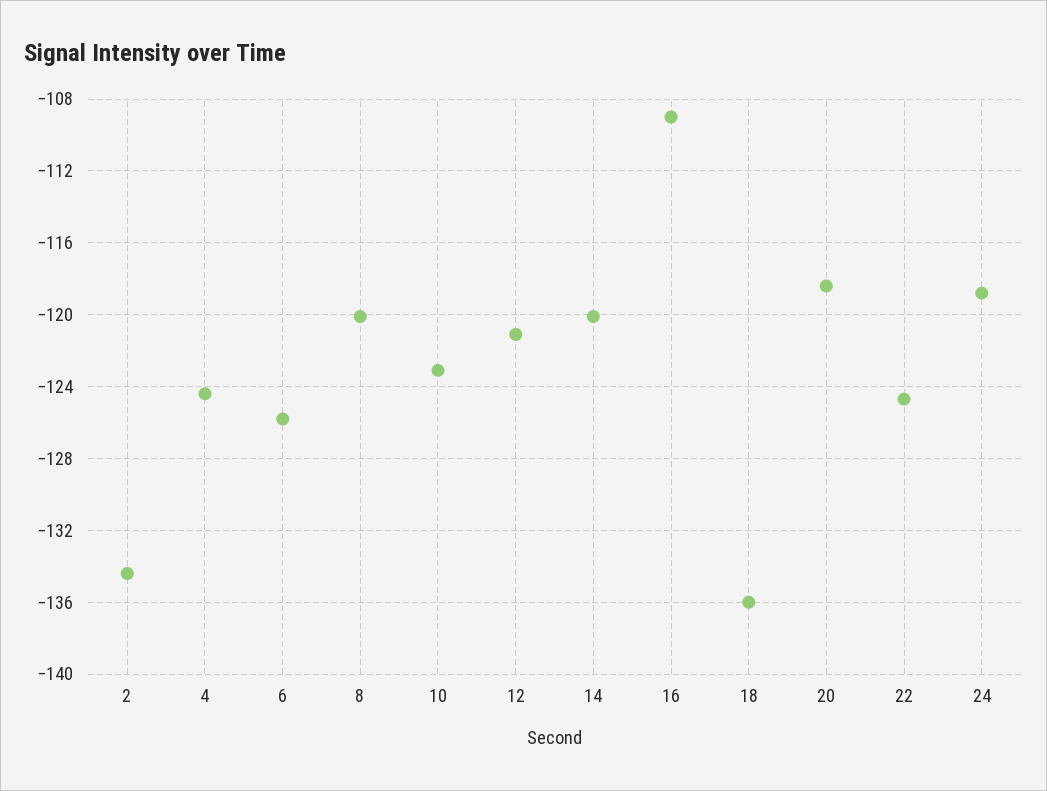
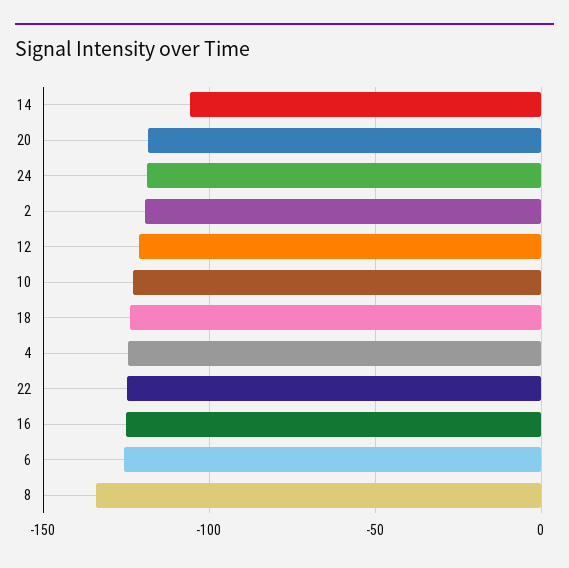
2: -134.5 -> -120
8: -120 -> -135
14: -120 -> -105
16: -109 -> -125
18: -136 -> -125

